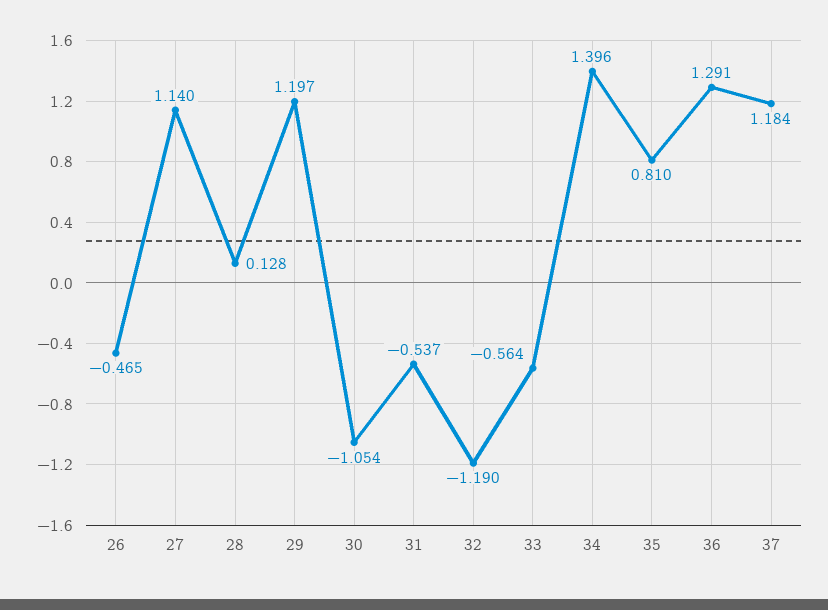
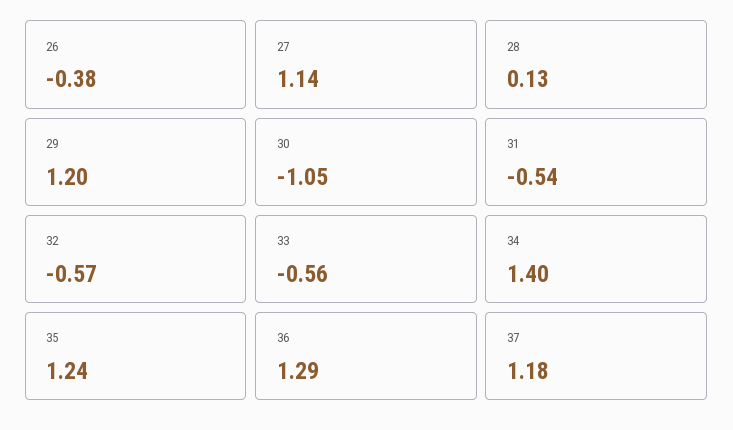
26: -0.465 -> -0.38
32: -1.19 -> -0.57
35: 0.81 -> 1.24

